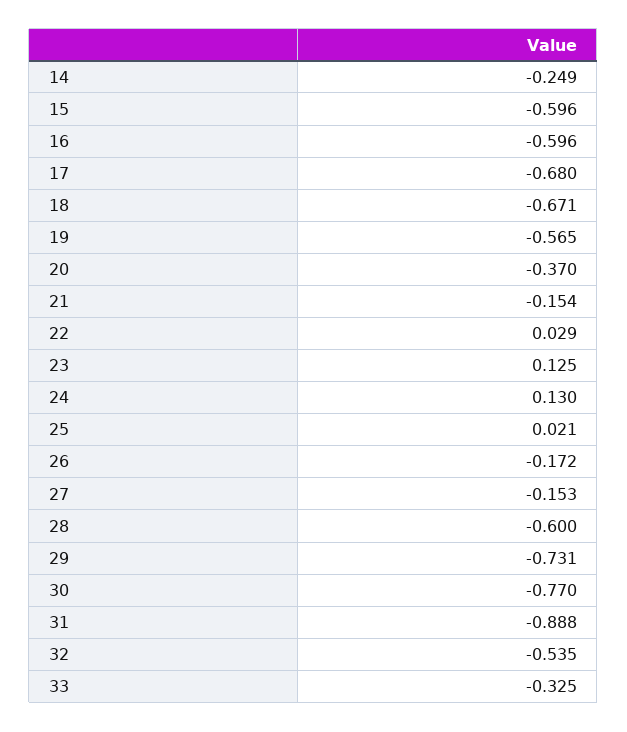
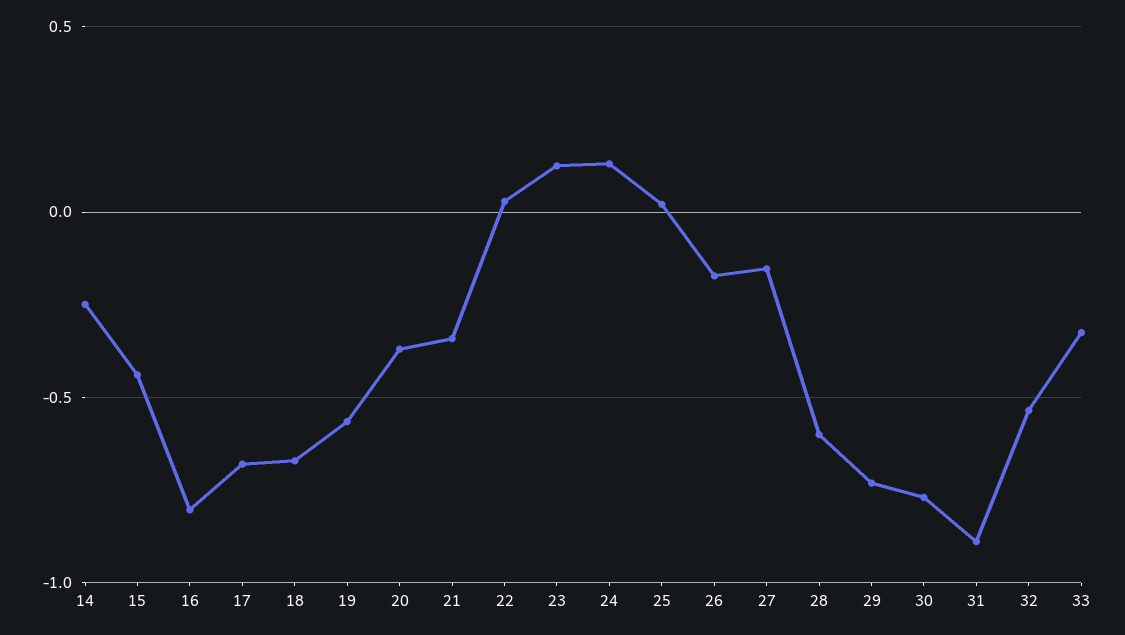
15: -0.596 -> -0.45
16: -0.596 -> -0.8
21: -0.154 -> -0.35

